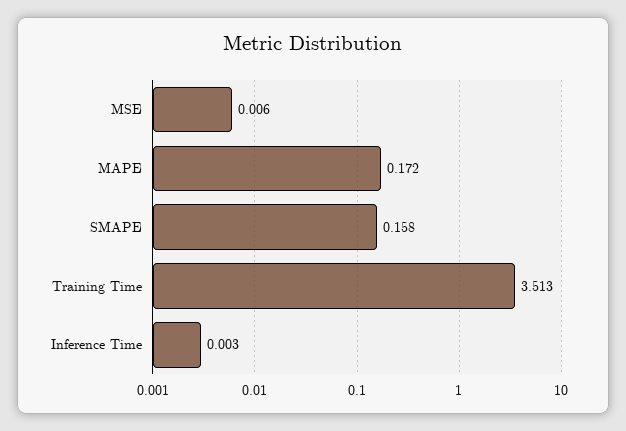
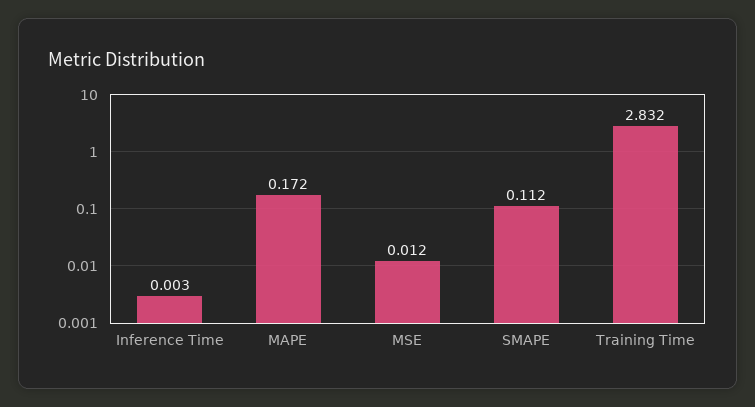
MSE: 0.006 -> 0.012
SMAPE: 0.158 -> 0.112
Training Time: 3.513 -> 2.832

